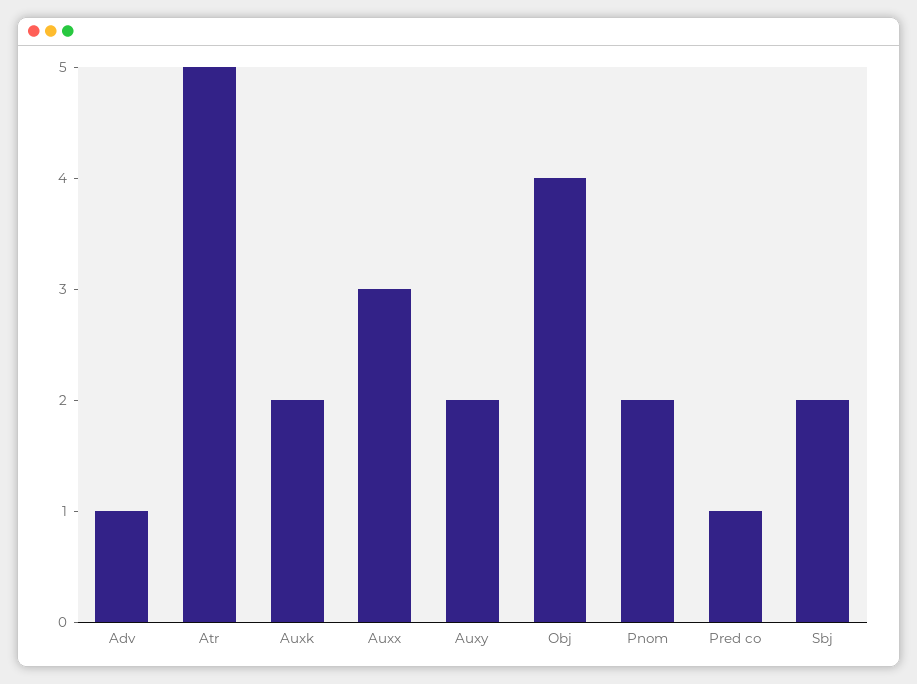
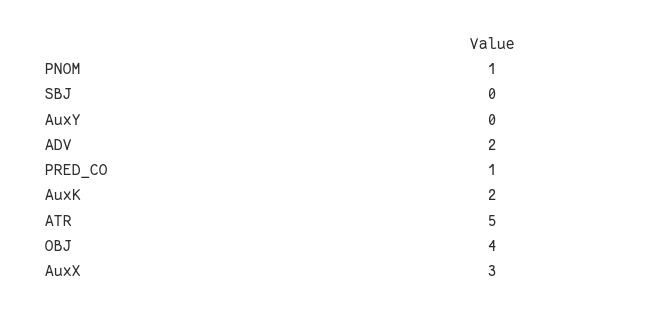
Adv: 1 -> 2
Auxy: 2 -> 0
Pnom: 2 -> 1
Sbj: 2 -> 0

